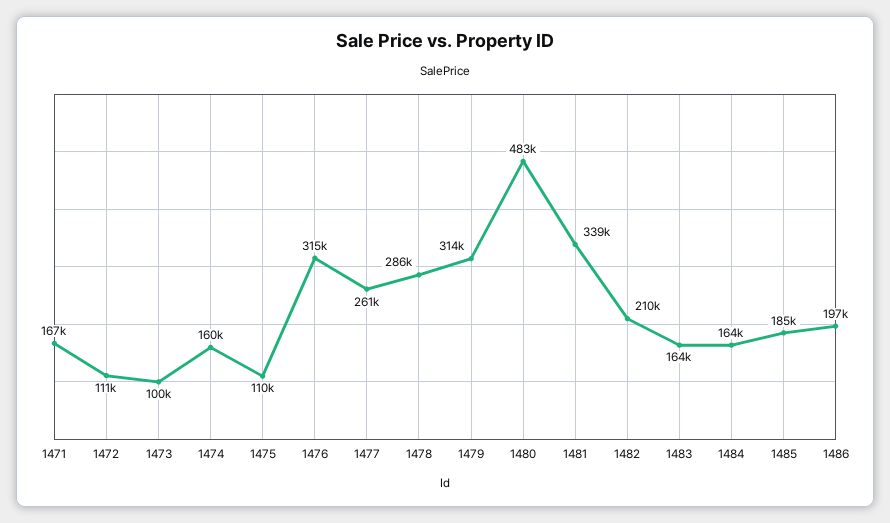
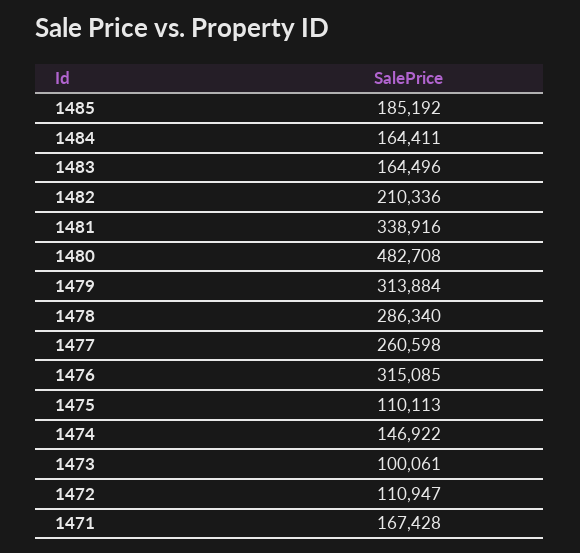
1474: 160000 -> 146922
1486: 197000 -> none

